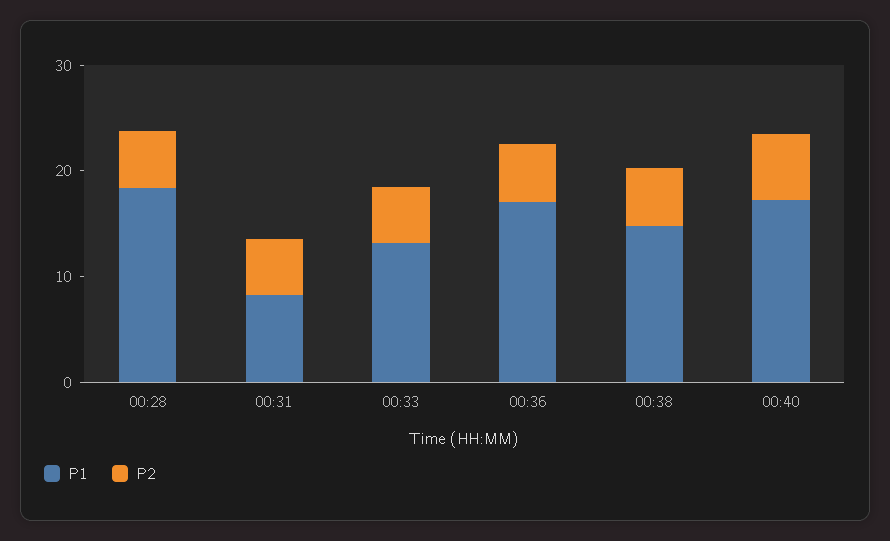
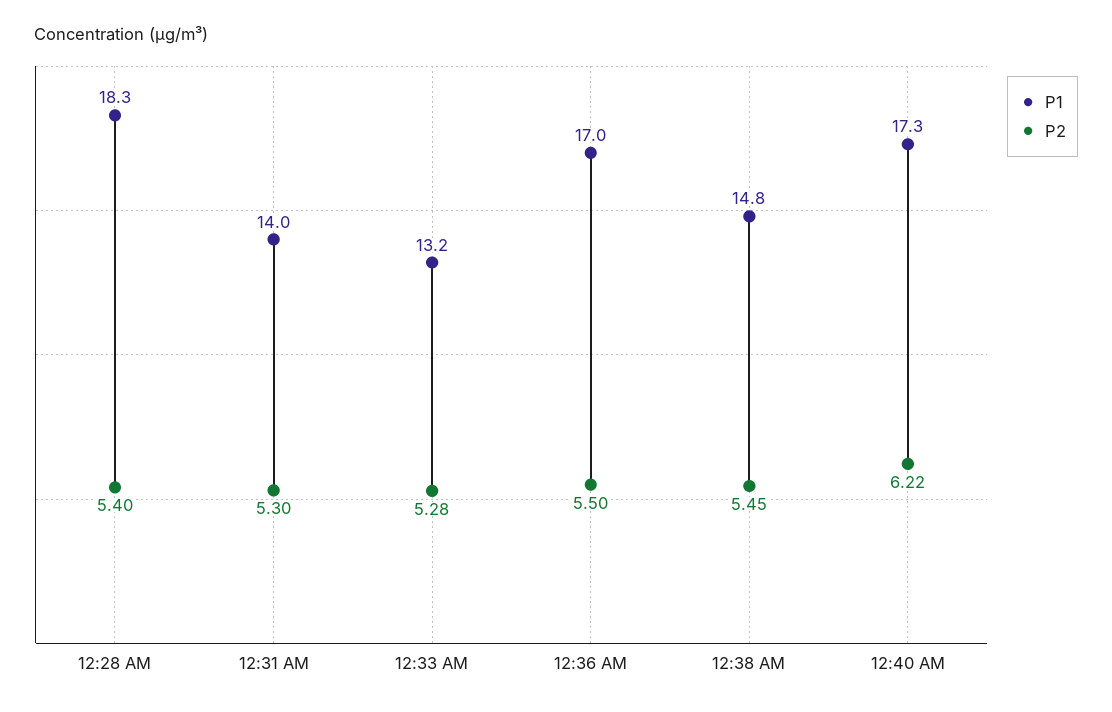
P1, 00:31: 8 -> 14

